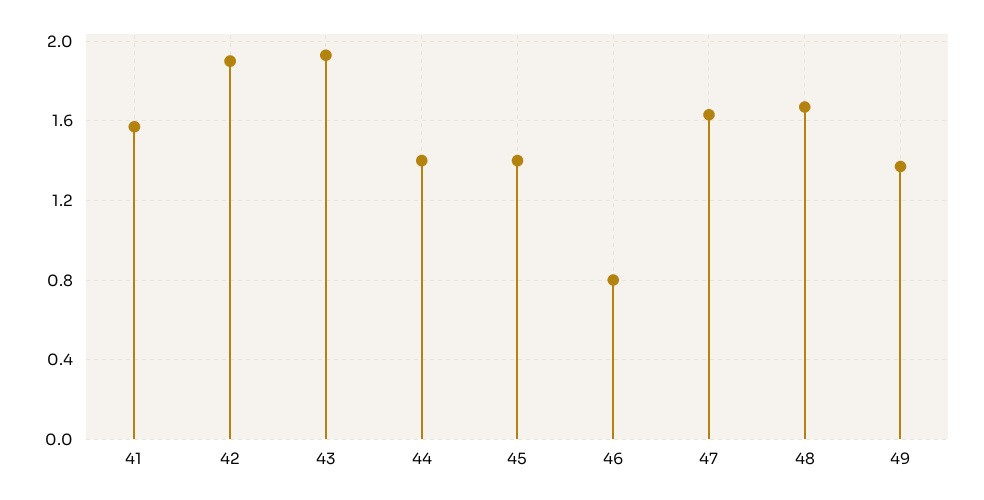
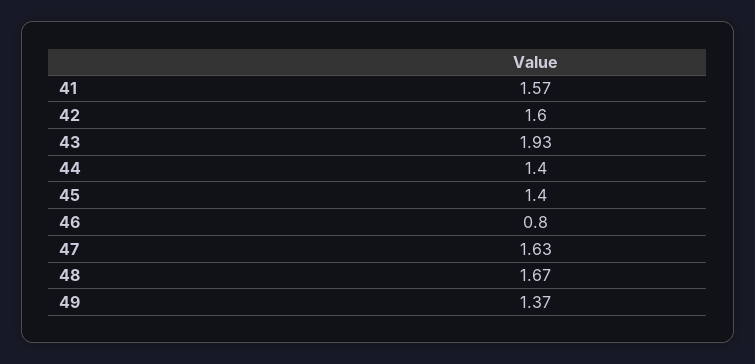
42: 1.9 -> 1.6

